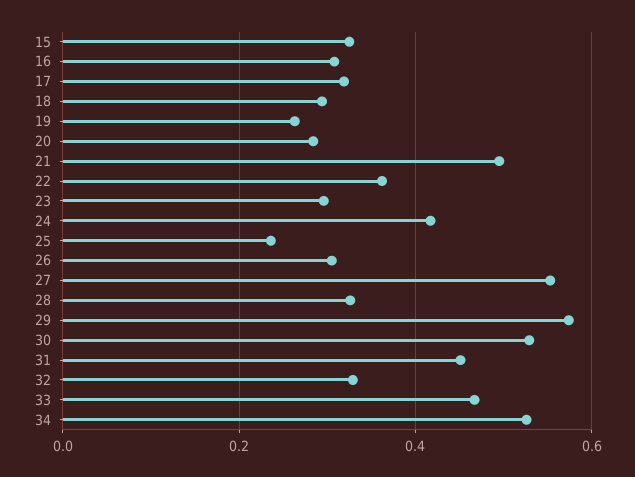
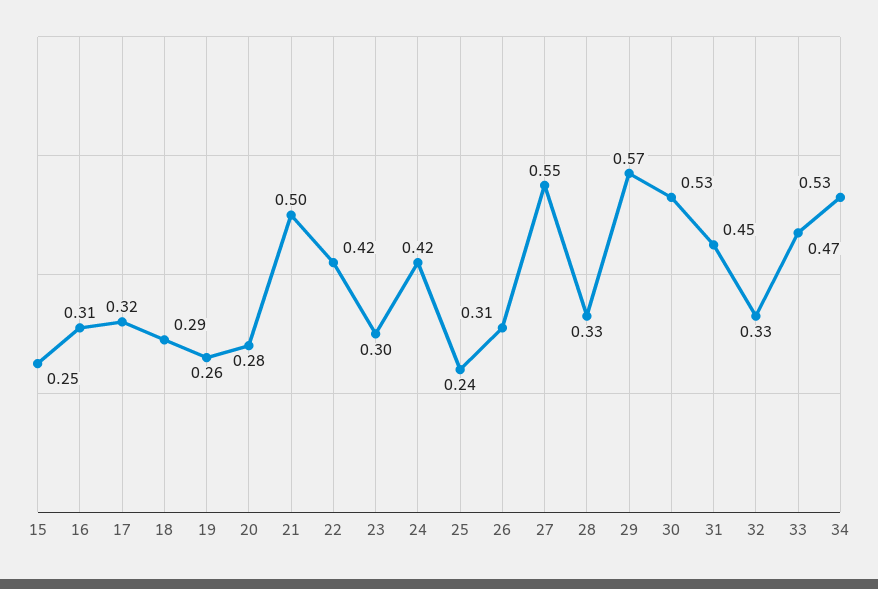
15: 0.32 -> 0.25
22: 0.36 -> 0.42

